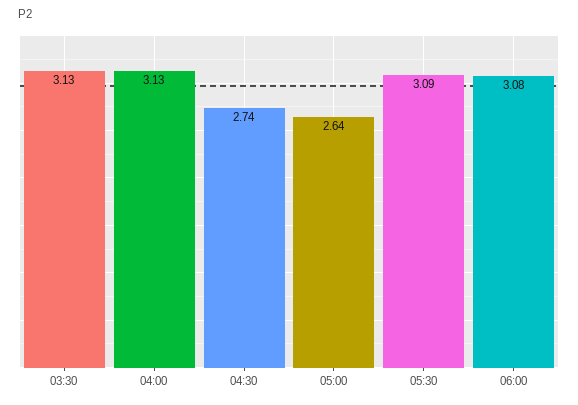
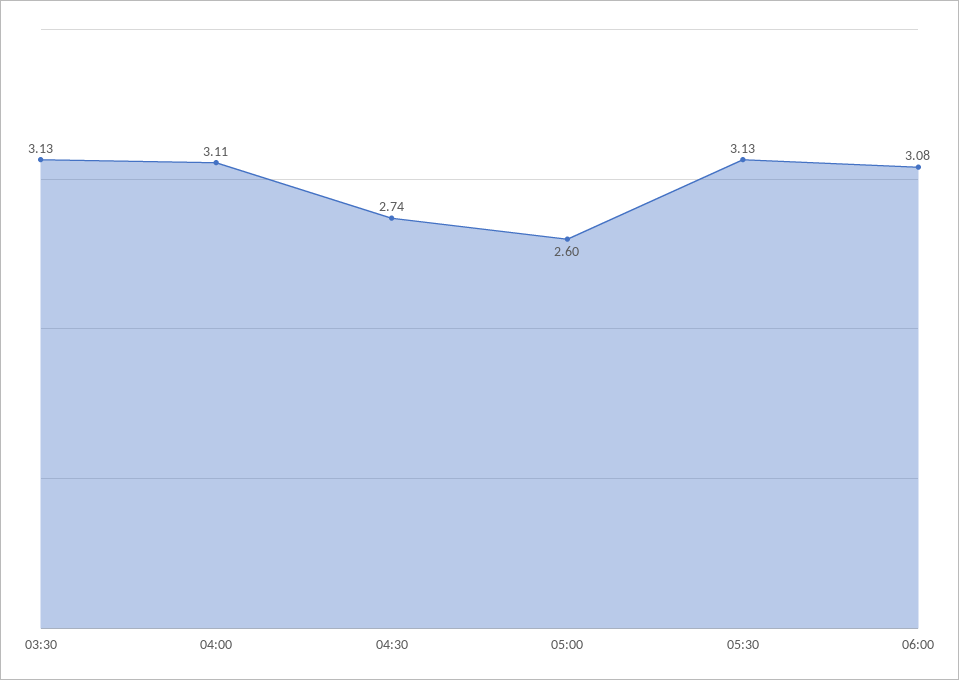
04:00: 3.13 -> 3.11
05:00: 2.64 -> 2.6
05:30: 3.09 -> 3.13

